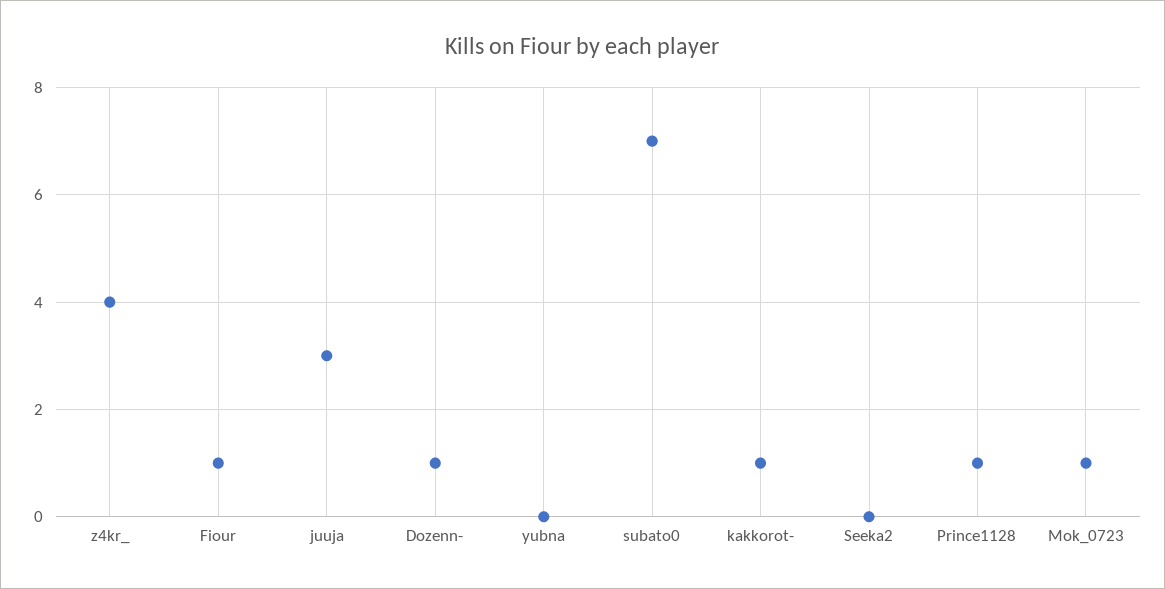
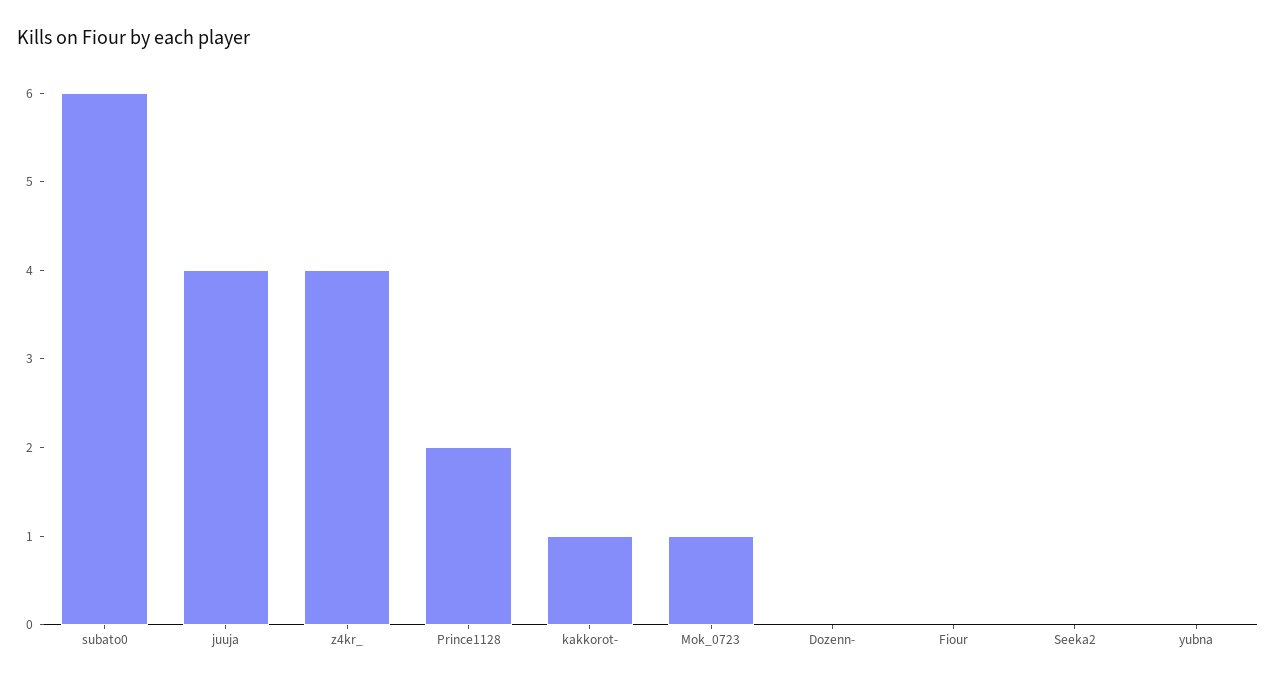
Fiour: 1 -> 0
juuja: 3 -> 4
Dozenn-: 1 -> 0
subato0: 7 -> 6
Prince1128: 1 -> 2

